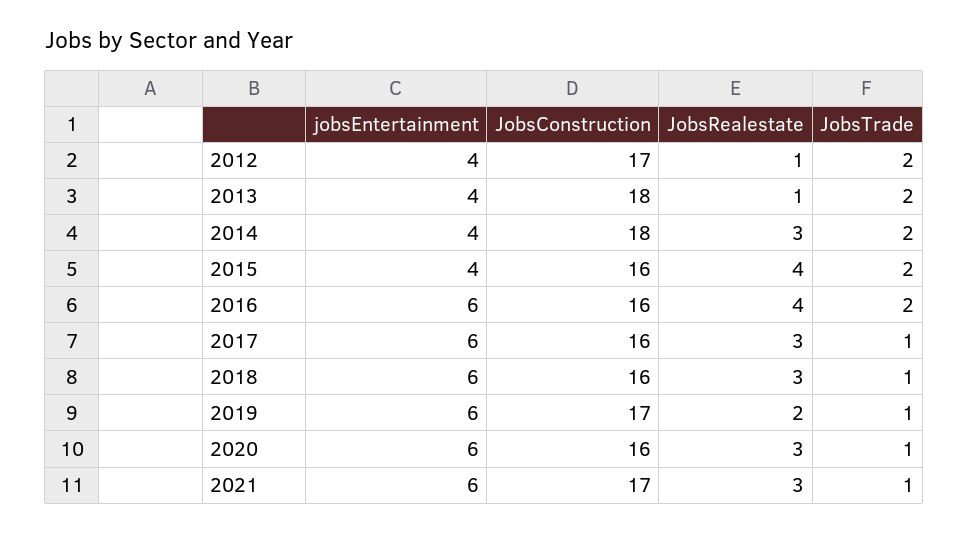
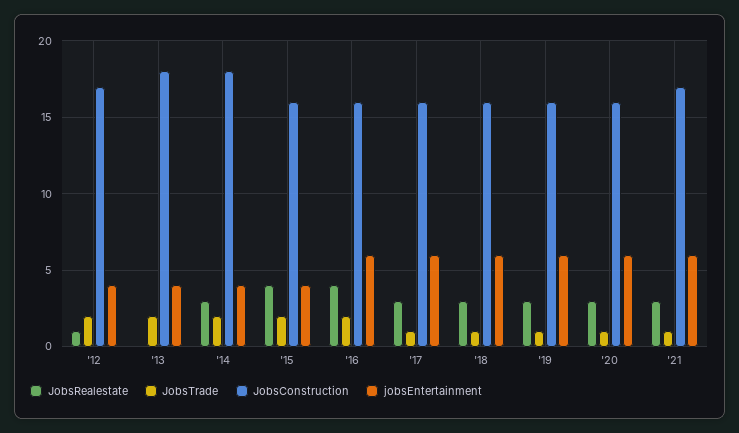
JobsRealestate, 2013: 1 -> 0
JobsConstruction, 2019: 17 -> 16
JobsRealestate, 2019: 2 -> 3

